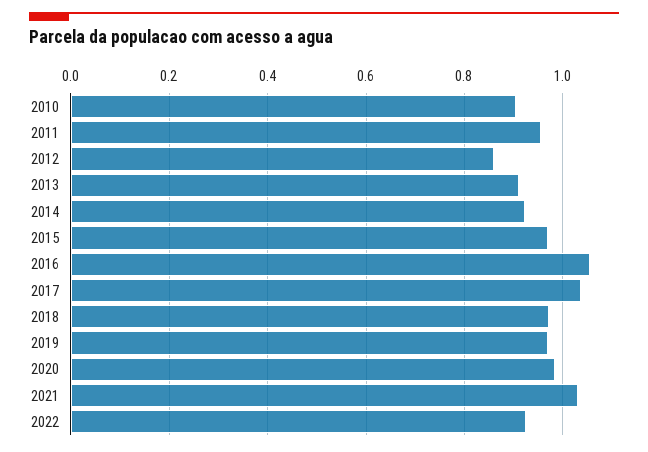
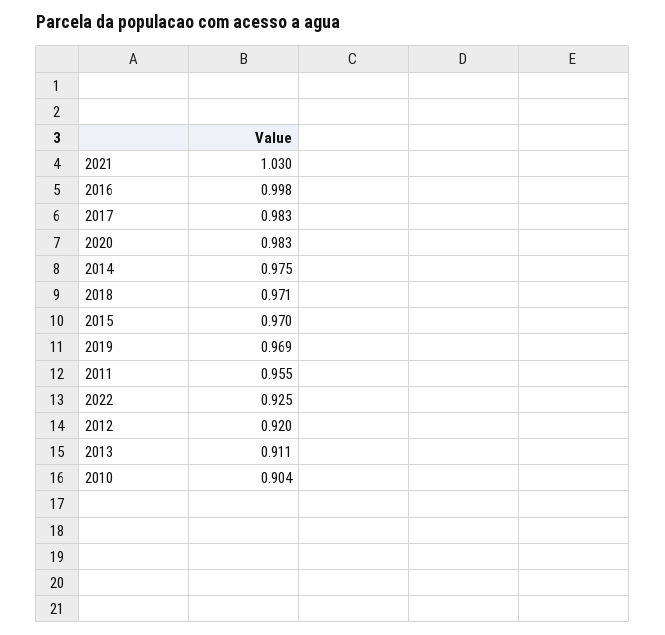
2012: 0.86 -> 0.92
2014: 0.92 -> 0.975
2016: 1.06 -> 0.998
2017: 1.04 -> 0.983

